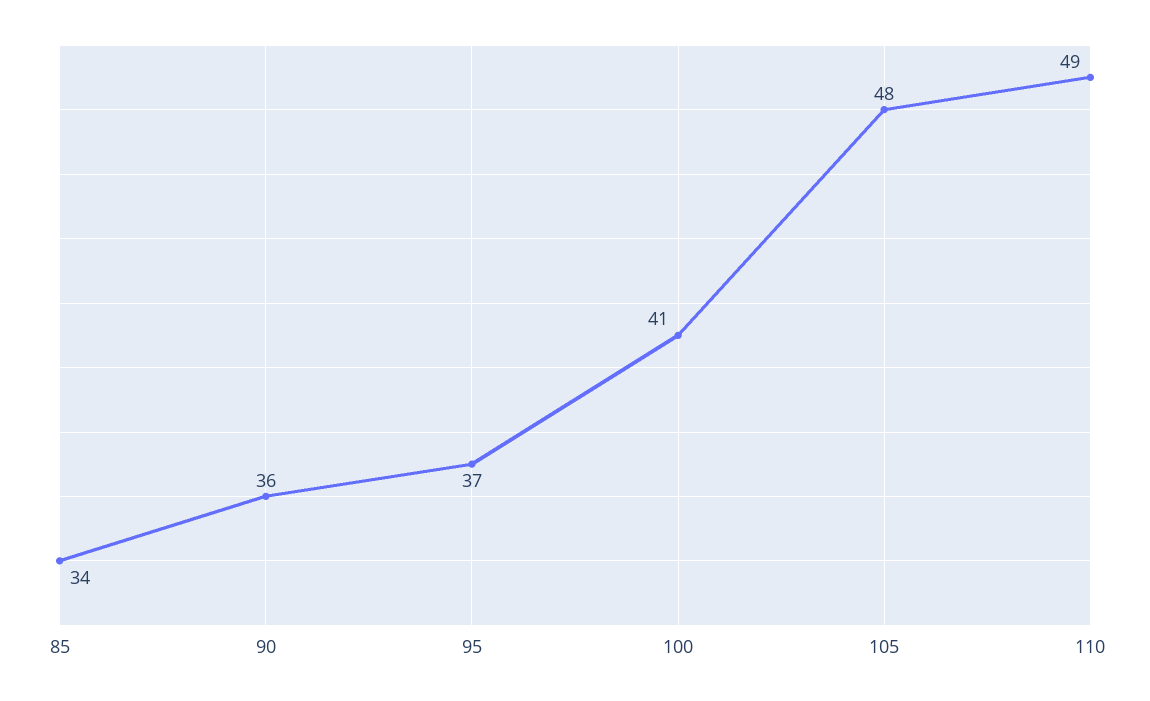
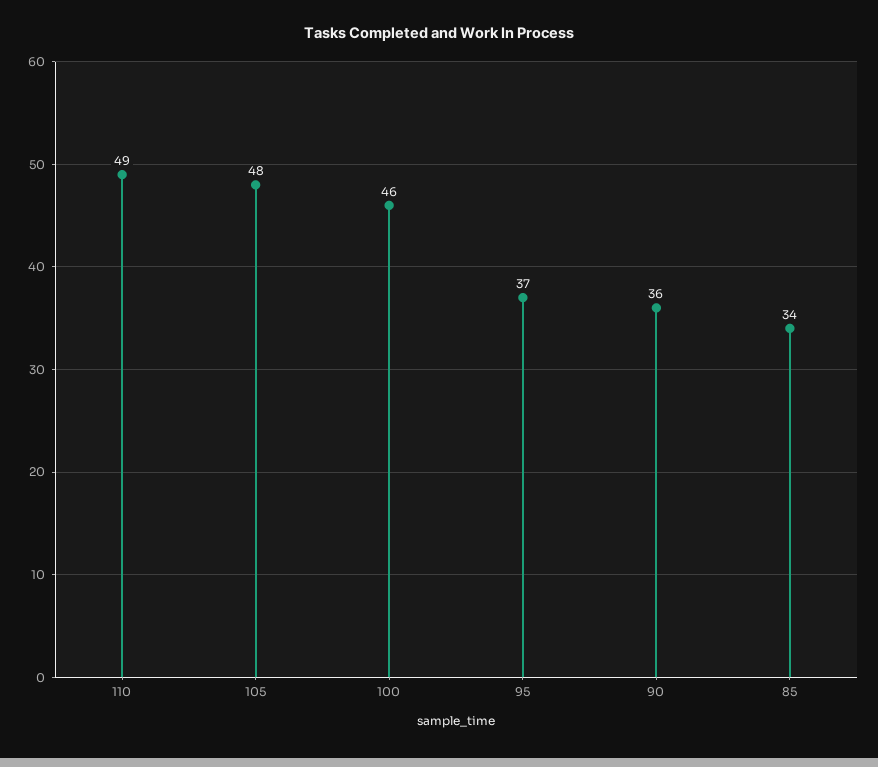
100: 41 -> 46

